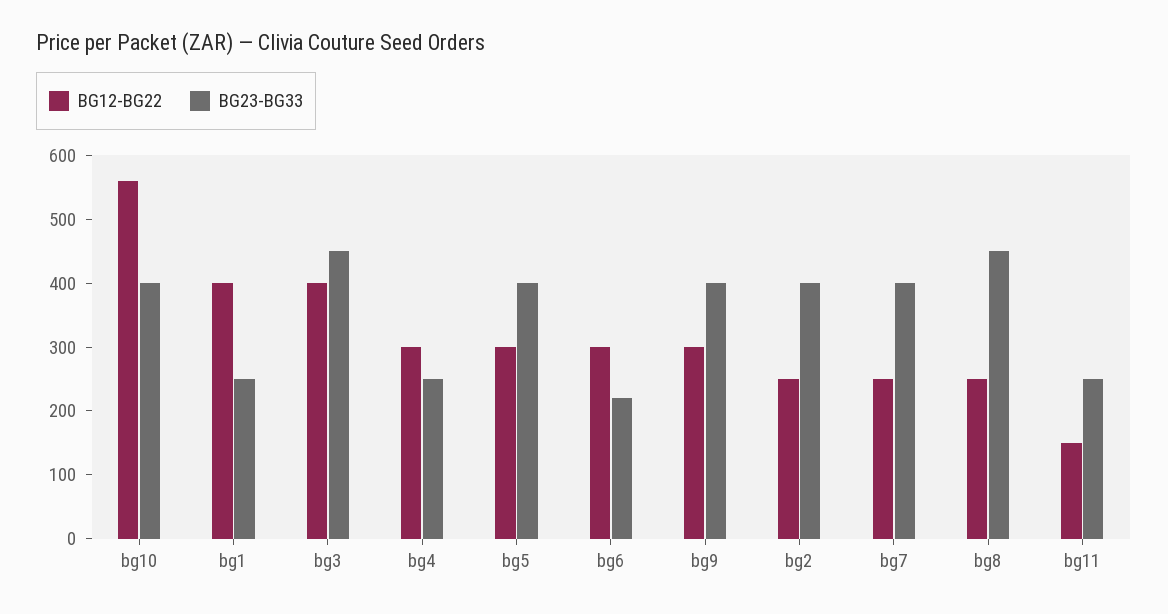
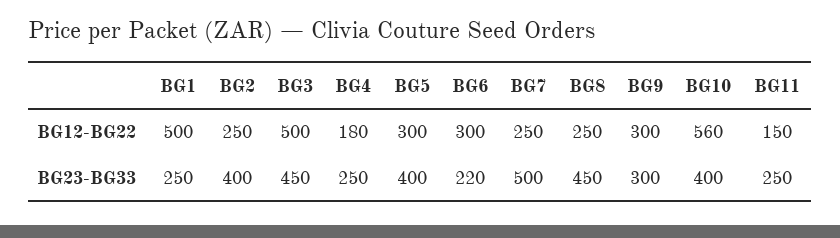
BG12-BG22, bg1: 400 -> 500
BG12-BG22, bg3: 400 -> 500
BG12-BG22, bg4: 300 -> 180
BG23-BG33, bg9: 400 -> 300
BG23-BG33, bg7: 400 -> 500

